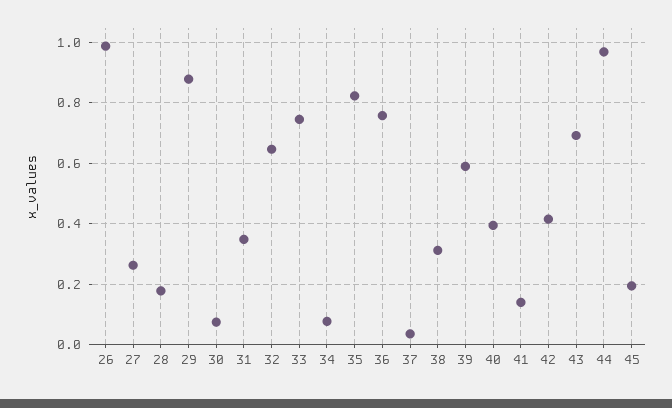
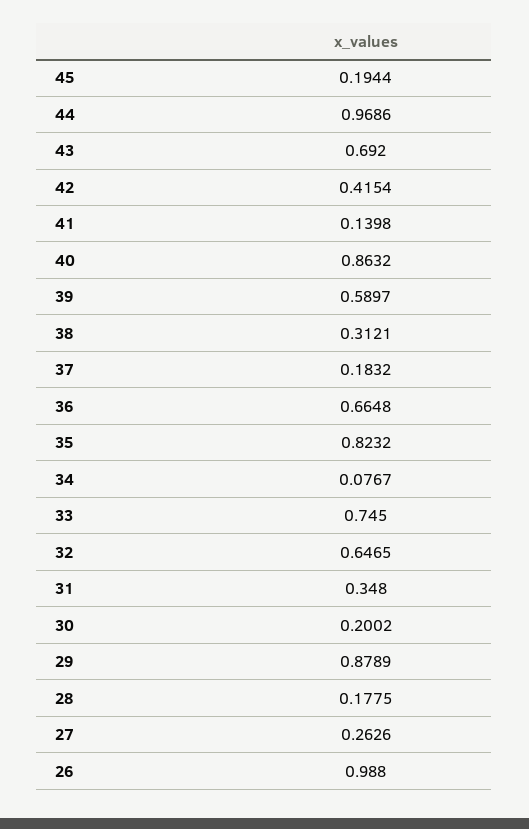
30: 0.08 -> 0.2002
36: 0.76 -> 0.6648
37: 0.04 -> 0.1832
40: 0.4 -> 0.8632

